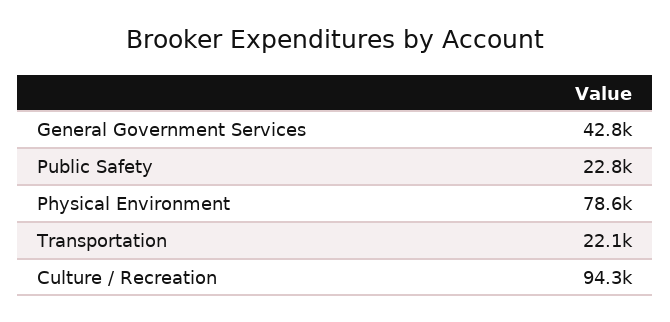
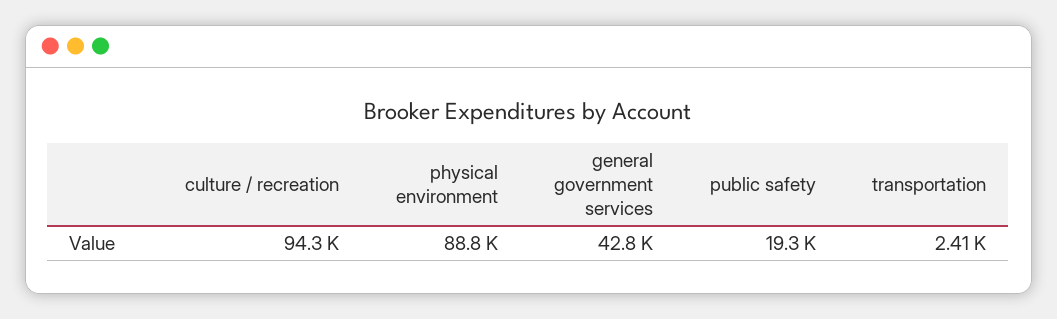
Public Safety: 22800 -> 19300
Physical Environment: 78600 -> 88800
Transportation: 22100 -> 2410

